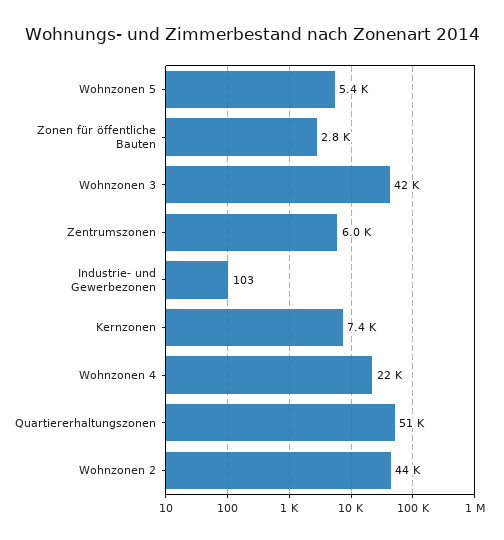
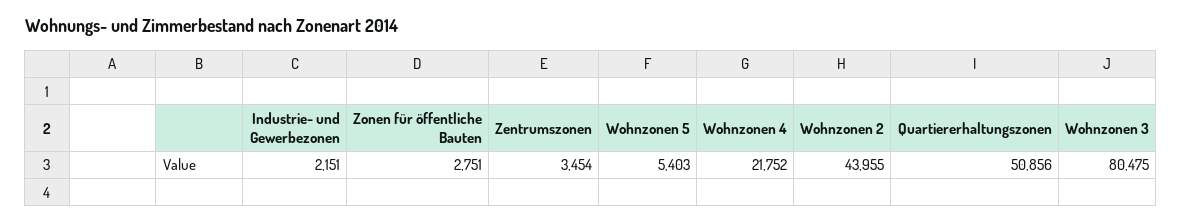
Wohnzonen 3: 42000 -> 80475
Zentrumszonen: 6000 -> 3454
Industrie- und Gewerbezonen: 103 -> 2151
Kernzonen: 7400 -> none

